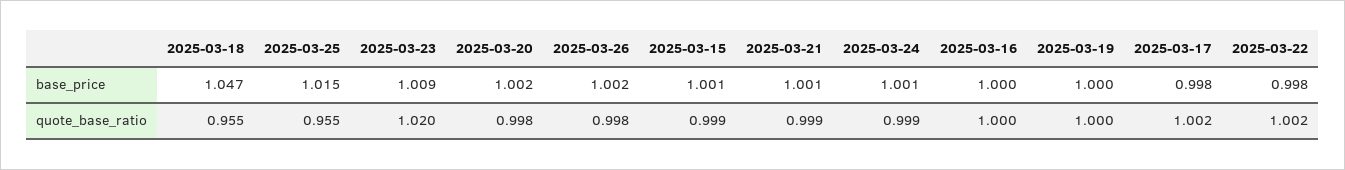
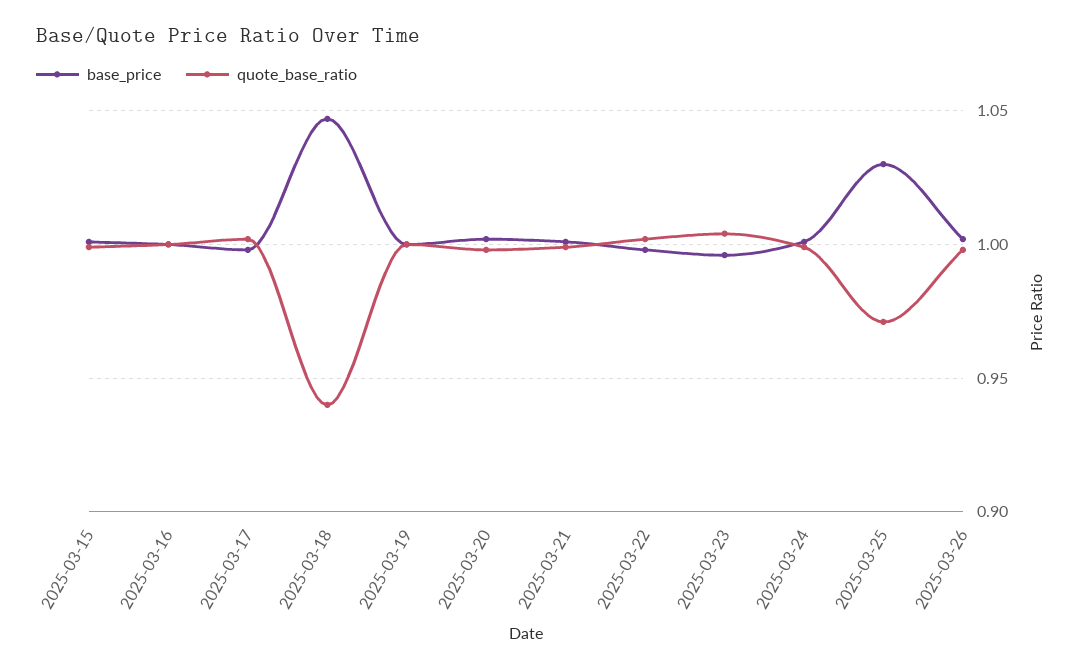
base_price, 2025-03-25: 1.015 -> 1.03
base_price, 2025-03-23: 1.009 -> 0.995
quote_base_ratio, 2025-03-18: 0.955 -> 0.94
quote_base_ratio, 2025-03-25: 0.955 -> 0.97
quote_base_ratio, 2025-03-23: 1.02 -> 1.005

